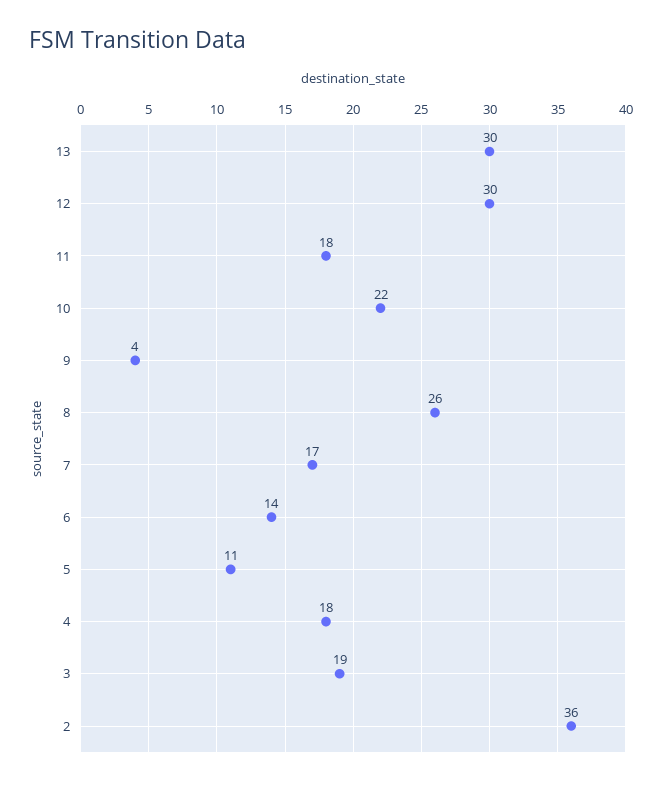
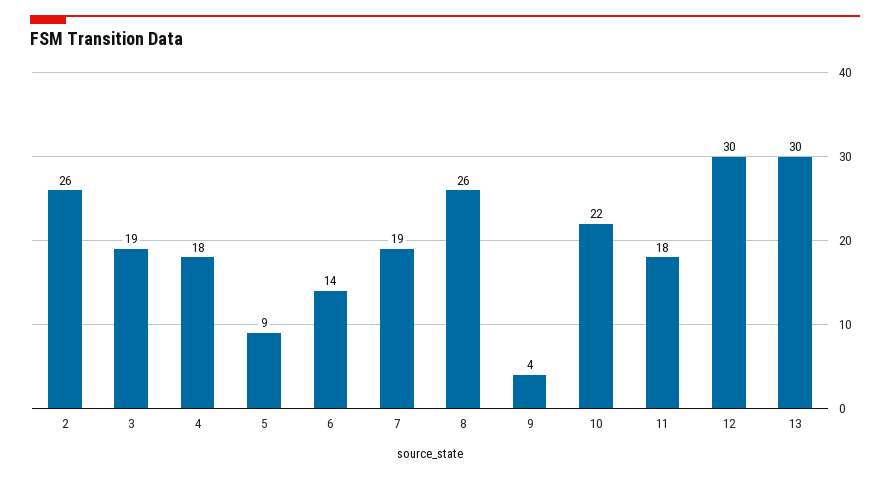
7: 17 -> 19
5: 11 -> 9
2: 36 -> 26

